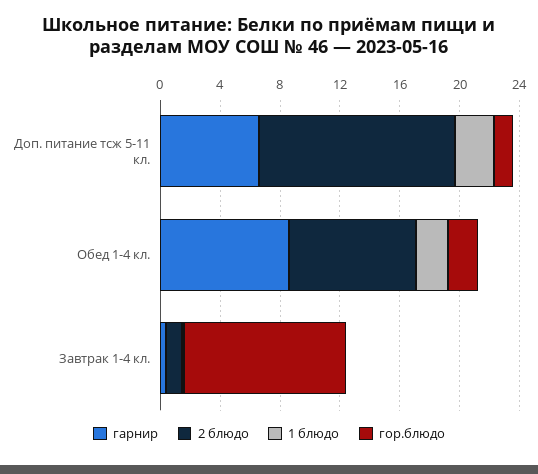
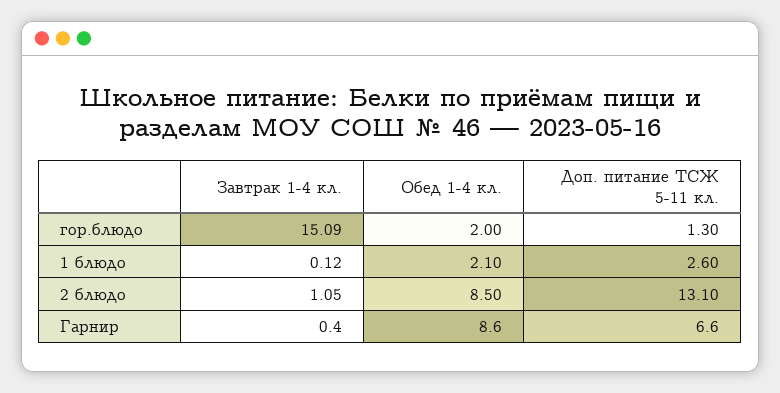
гор.блюдо, Завтрак 1-4 кл.: 11 -> 15.09

